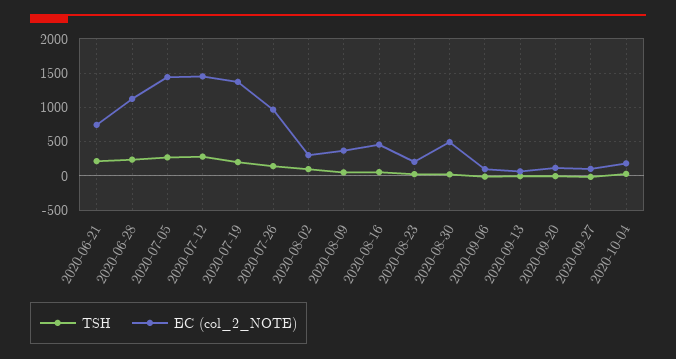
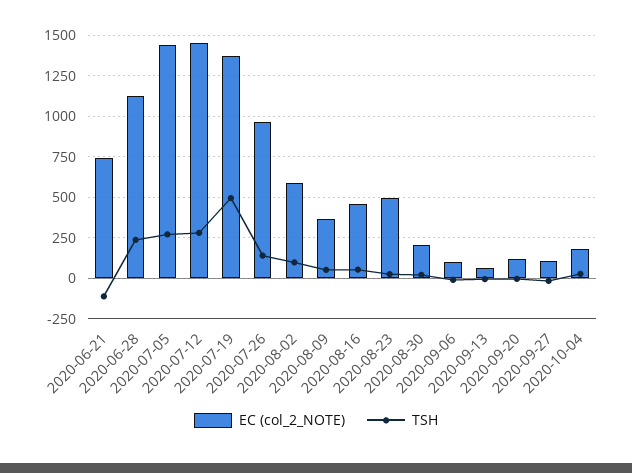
TSH, 2020-06-21: 200 -> -100
TSH, 2020-07-19: 200 -> 500
EC (col_2_NOTE), 2020-08-02: 300 -> 600
EC (col_2_NOTE), 2020-08-23: 200 -> 500
EC (col_2_NOTE), 2020-08-30: 500 -> 200

